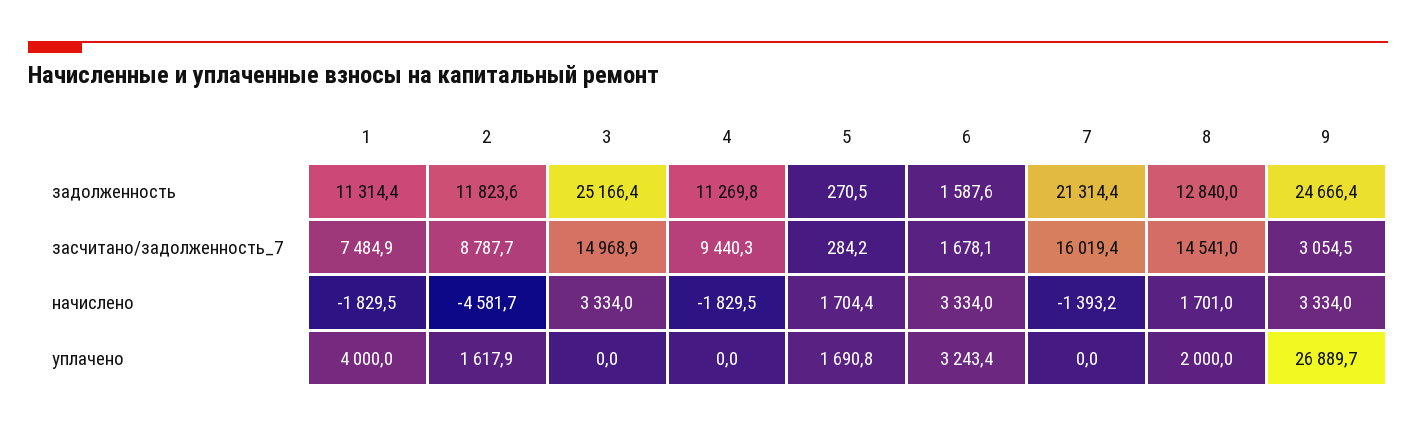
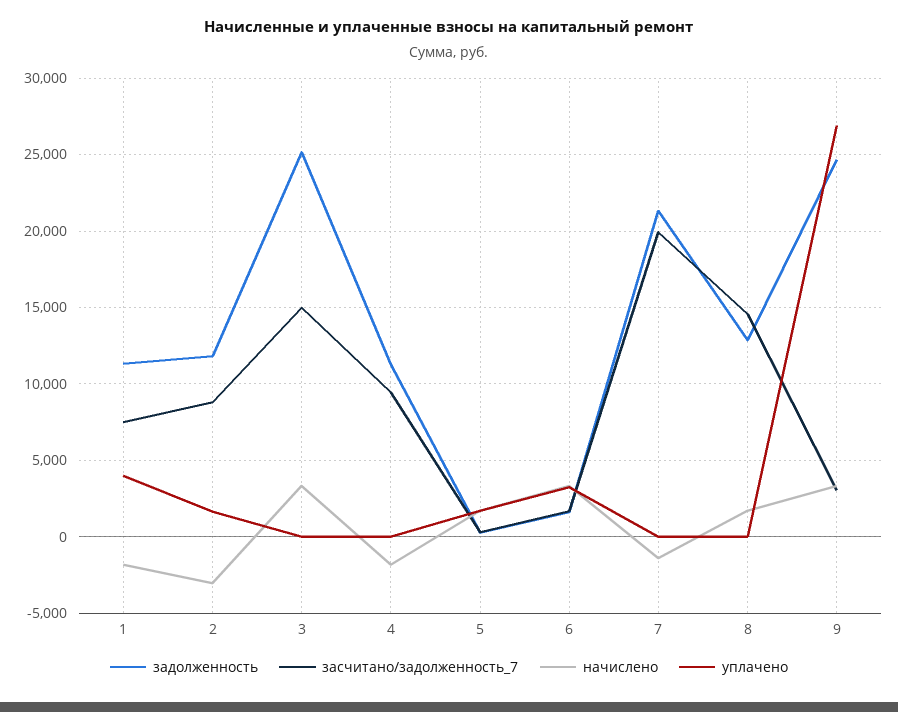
засчитано/задолженность_7, 7: 16019.4 -> 20000
начислено, 2: -4581.7 -> -3000
уплачено, 8: 2000 -> 0

